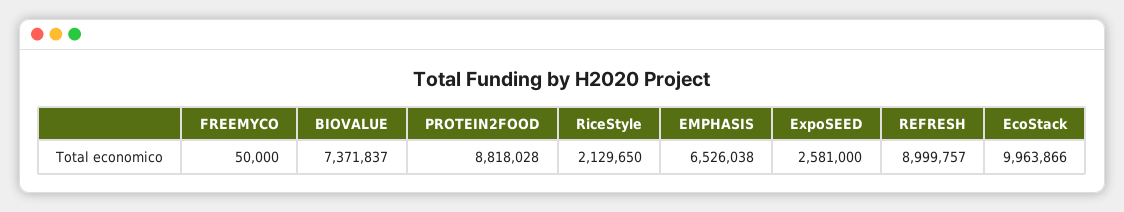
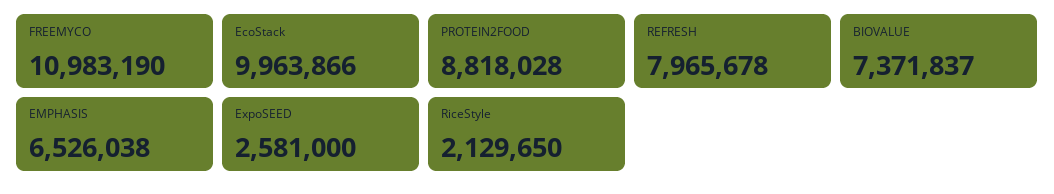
FREEMYCO: 50000 -> 10983190
REFRESH: 8999757 -> 7965678

